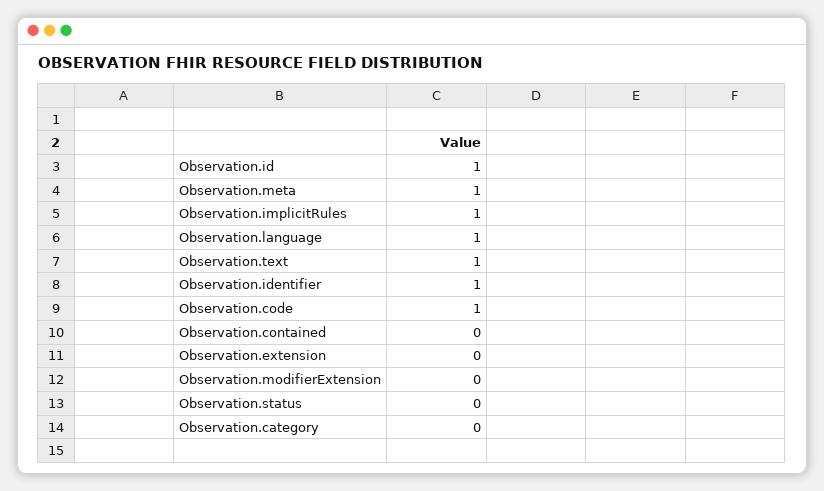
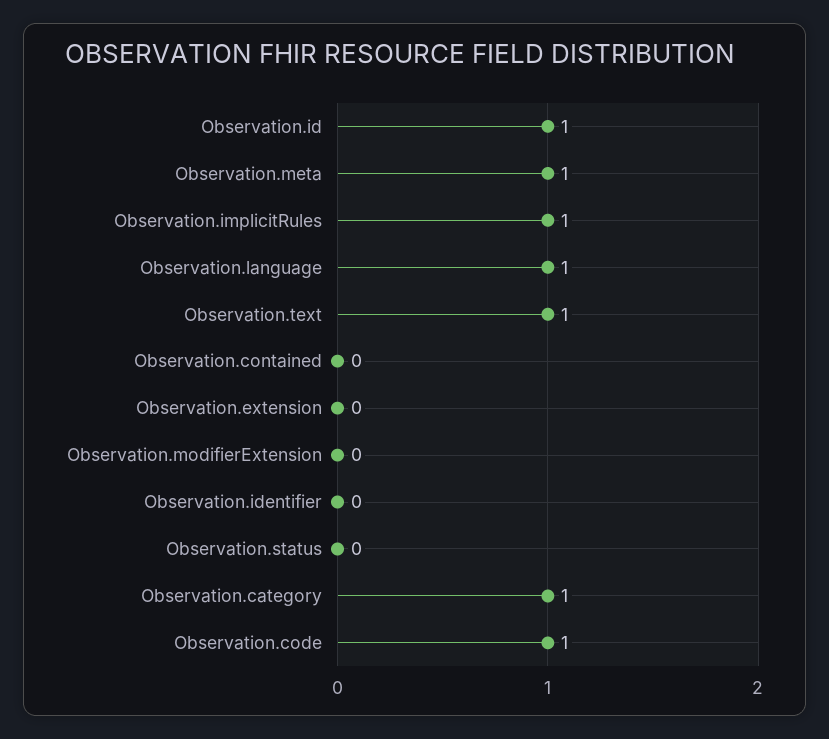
Observation.identifier: 1 -> 0
Observation.category: 0 -> 1

